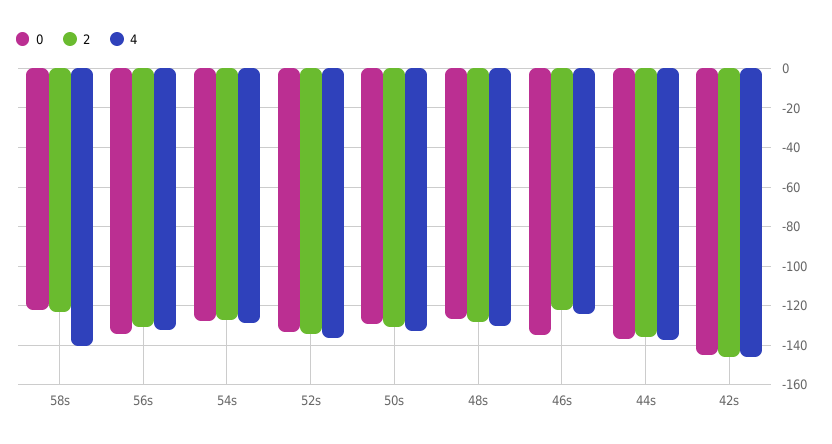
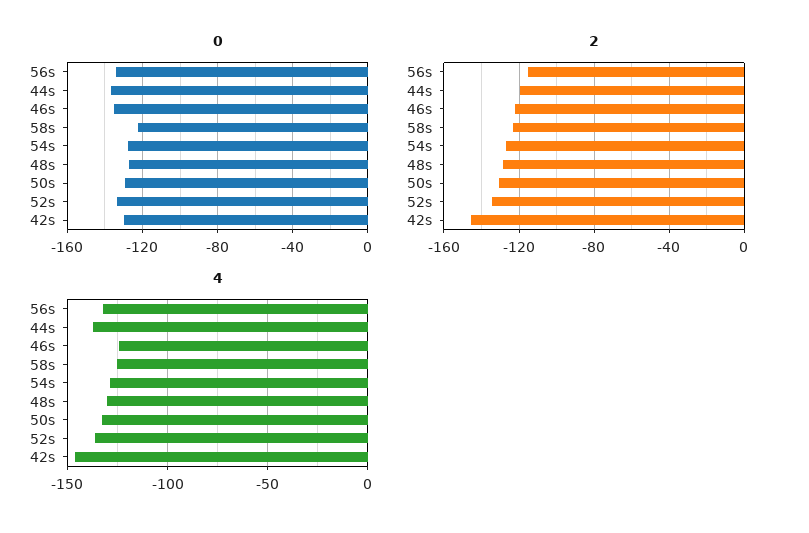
4, 58s: -140 -> -125
2, 56s: -130 -> -115
2, 44s: -135 -> -120
0, 42s: -145 -> -130

